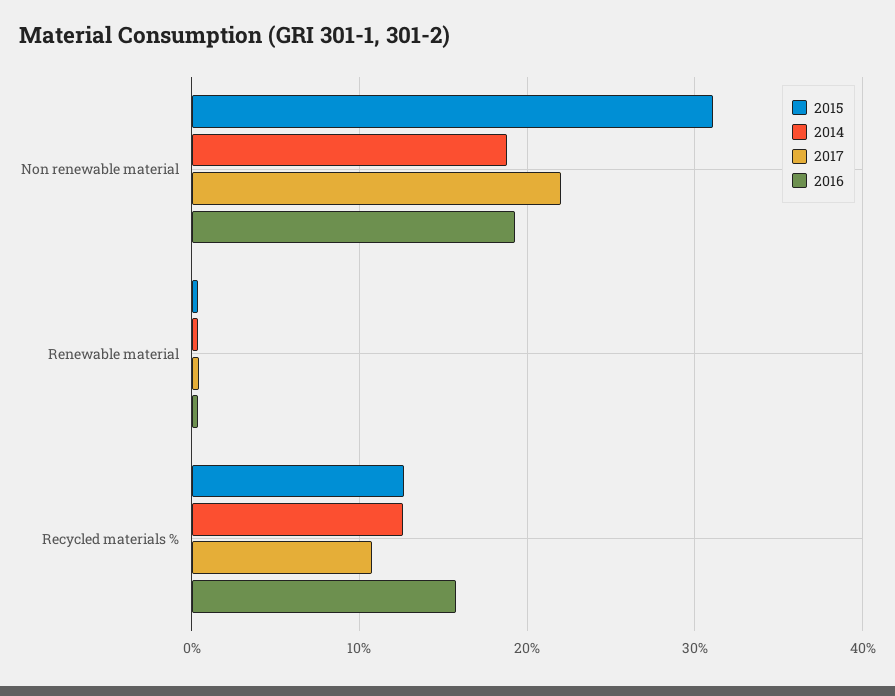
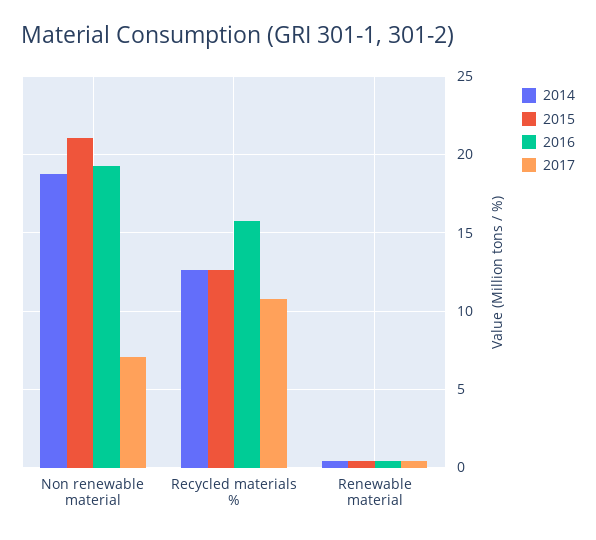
2015, Non renewable material: 31 -> 21
2017, Non renewable material: 22 -> 7

